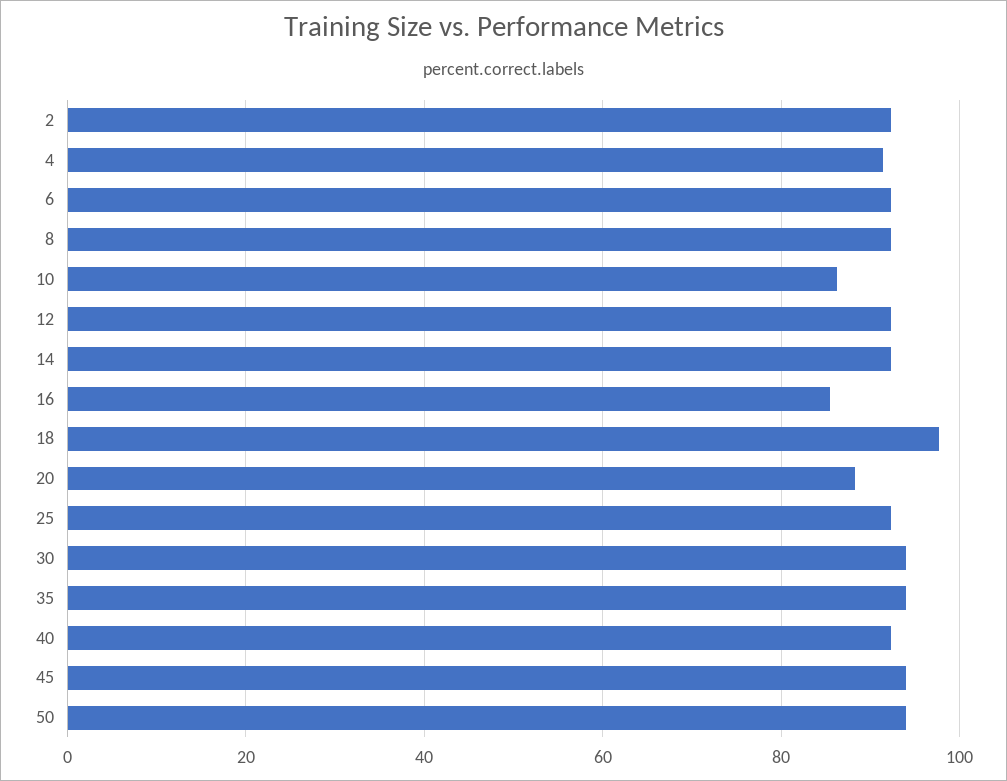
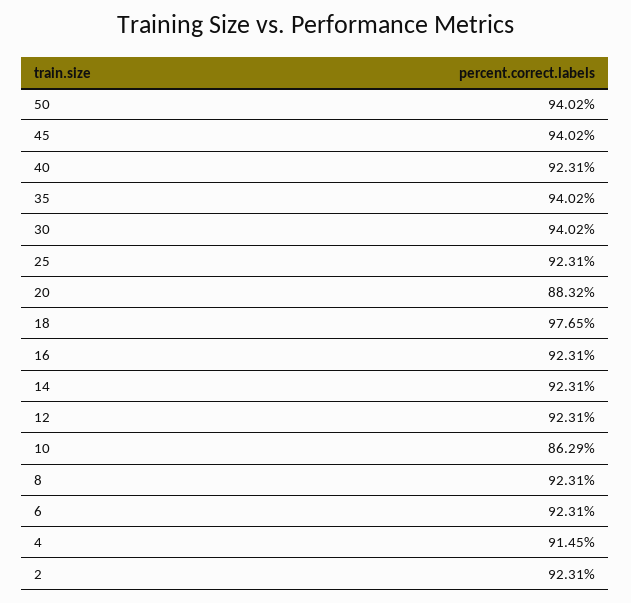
16: 86 -> 92.31

